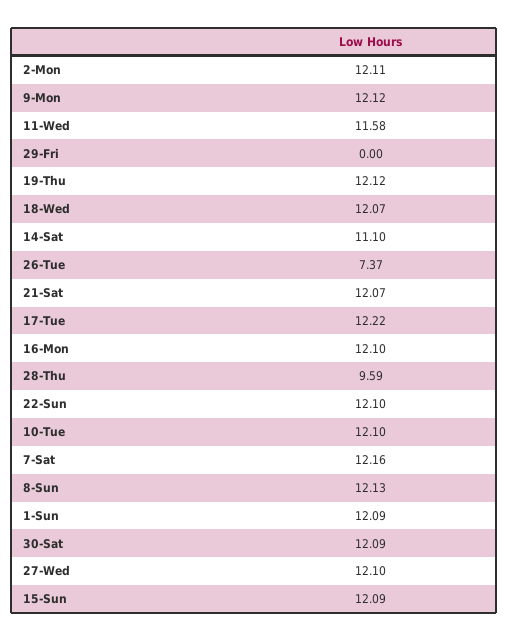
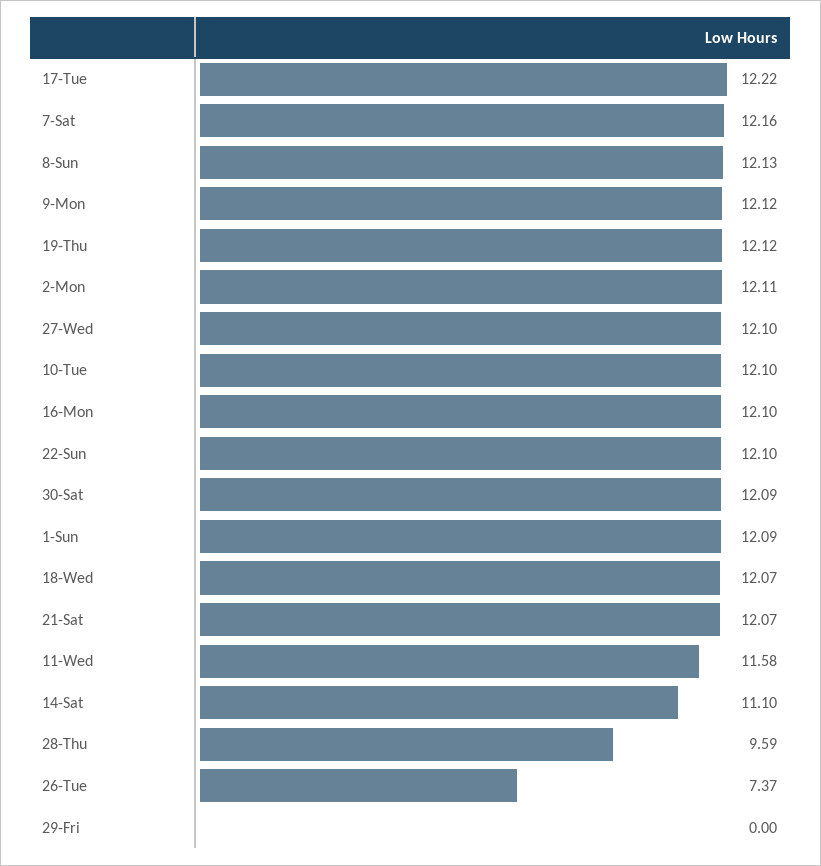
15-Sun: 12.09 -> none

